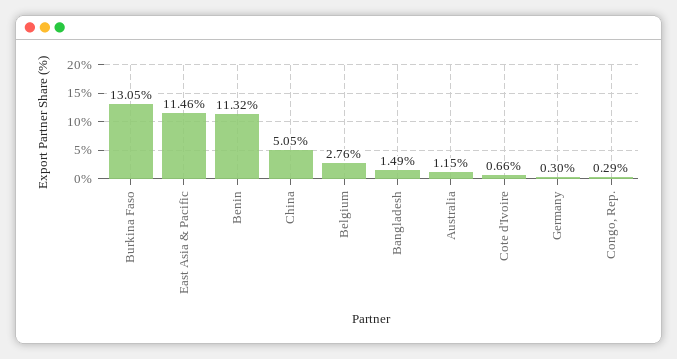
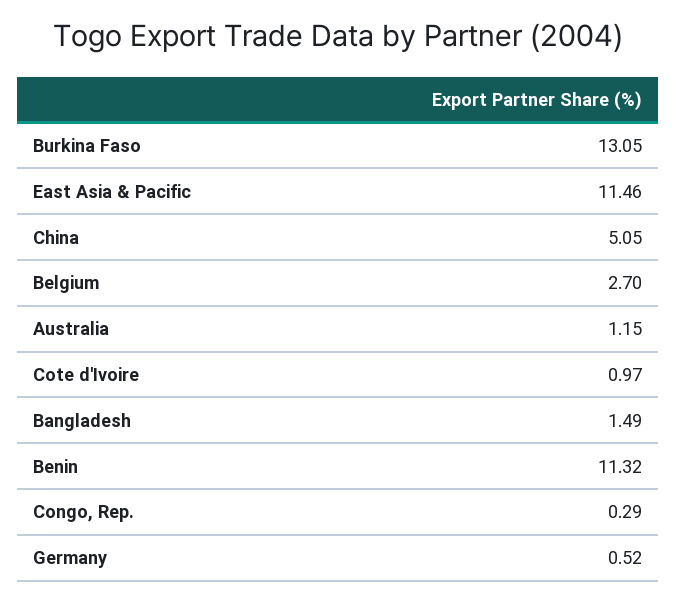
Belgium: 2.76 -> 2.7
Cote d'Ivoire: 0.66 -> 0.97
Germany: 0.3 -> 0.52

